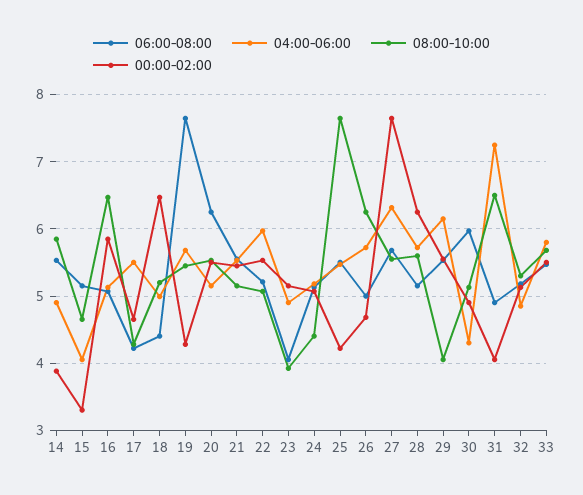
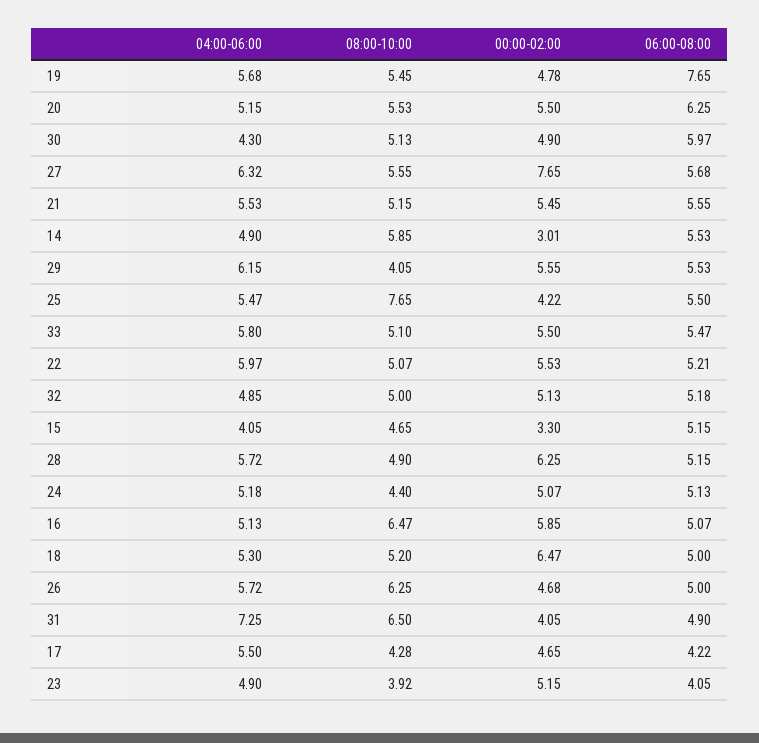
00:00-02:00, 14: 3.9 -> 3.01
06:00-08:00, 18: 4.4 -> 5
04:00-06:00, 18: 5 -> 5.3
00:00-02:00, 19: 4.3 -> 4.78
08:00-10:00, 28: 5.6 -> 4.9
08:00-10:00, 32: 5.3 -> 5
08:00-10:00, 33: 5.7 -> 5.1

